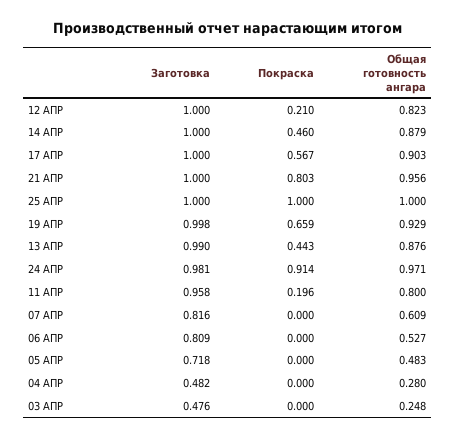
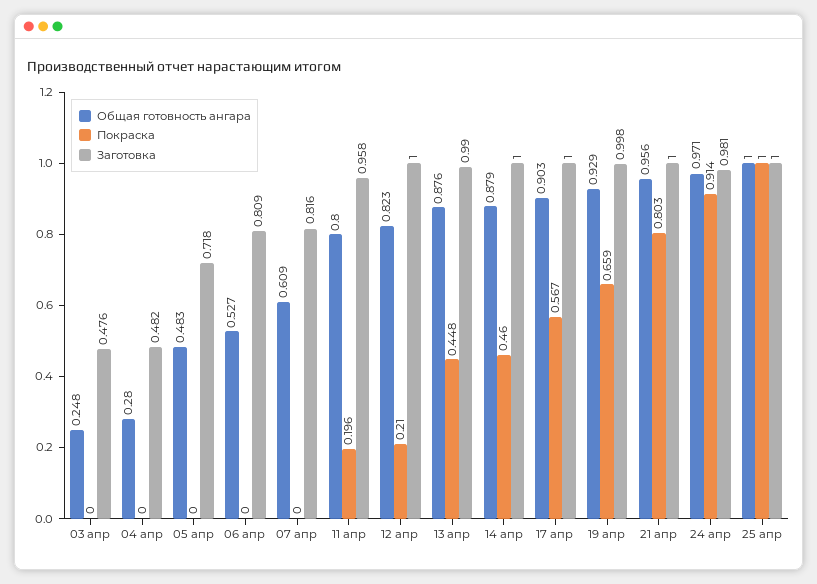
Покраска, 13 АПР: 0.443 -> 0.448

